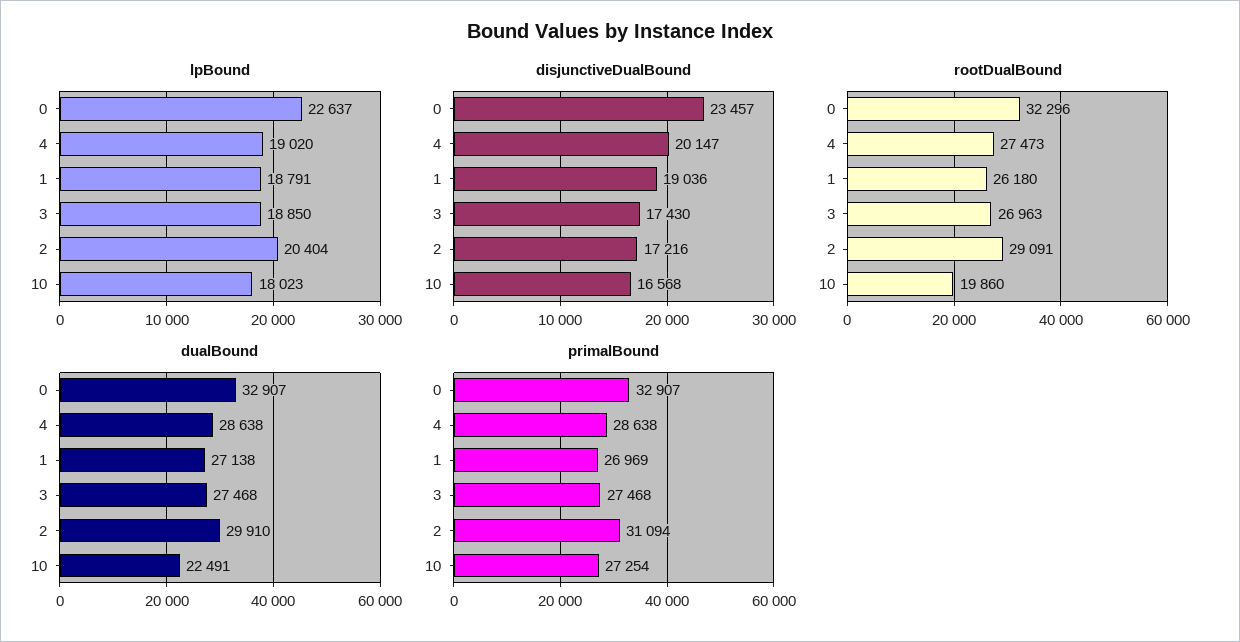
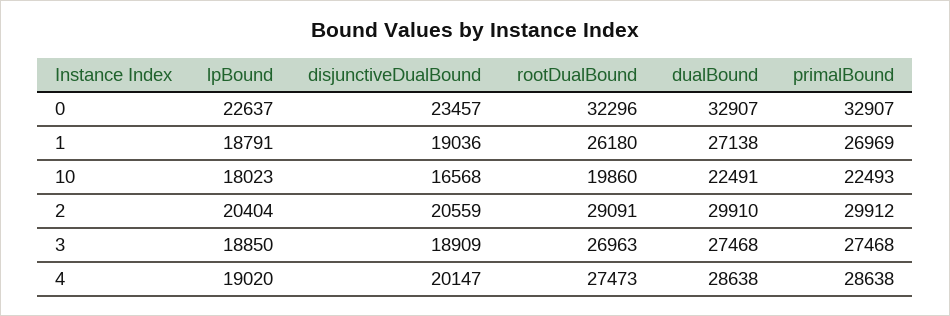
disjunctiveDualBound, 3: 17430 -> 18909
disjunctiveDualBound, 2: 17216 -> 20559
primalBound, 2: 31094 -> 29912
primalBound, 10: 27254 -> 22493

